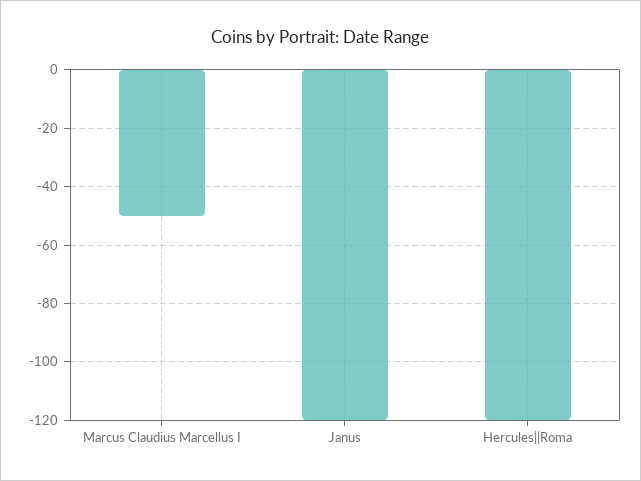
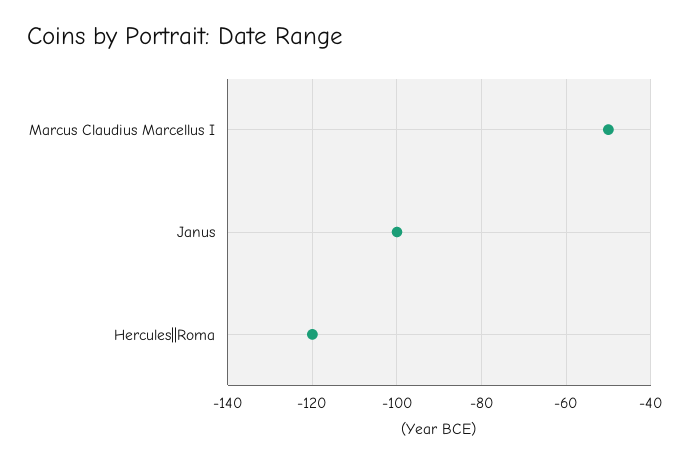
Janus: -120 -> -100

